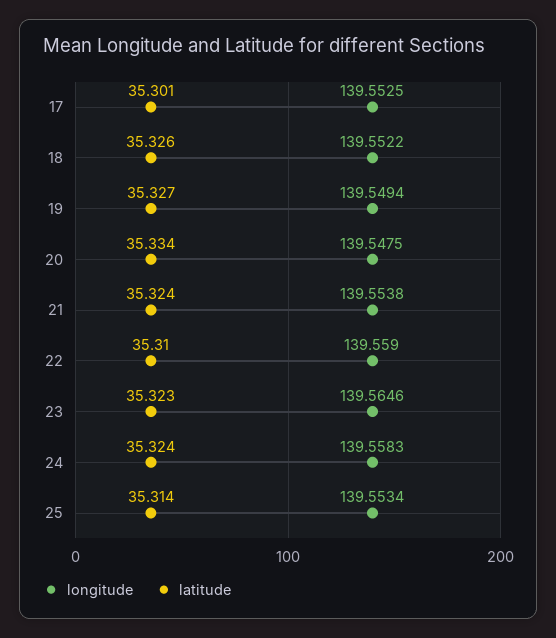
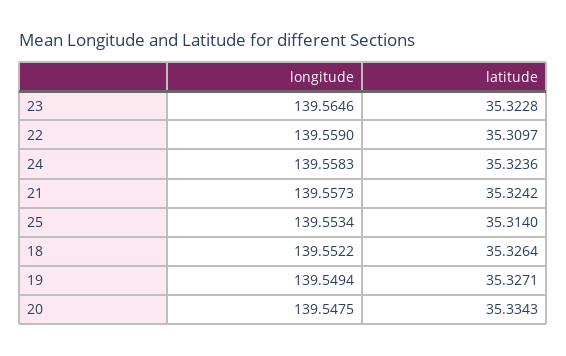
longitude, 17: 139.5525 -> none
latitude, 17: 35.301 -> none
longitude, 21: 139.5538 -> 139.5573

